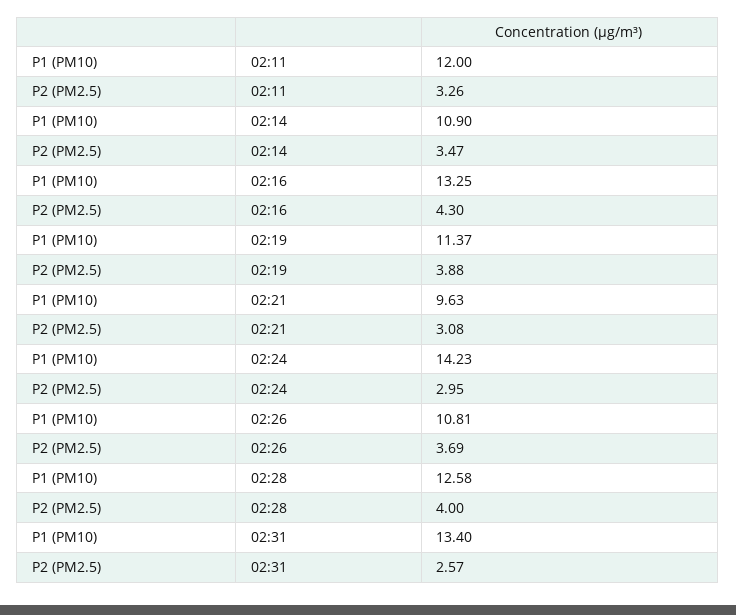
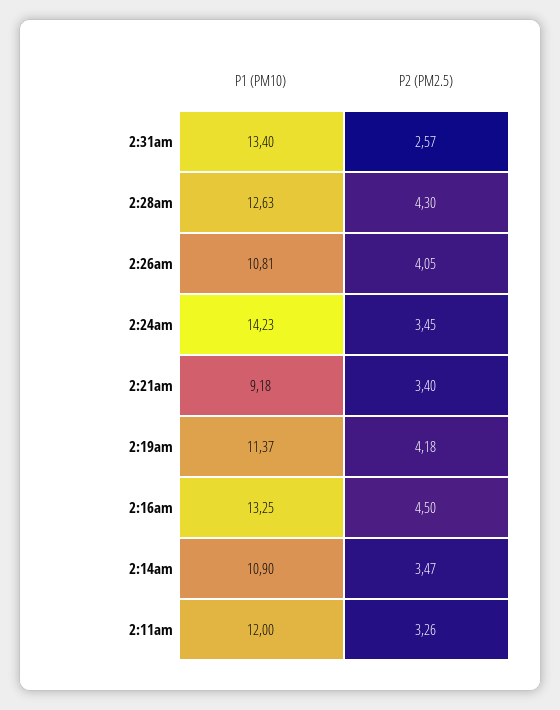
P2 (PM2.5), 02:16: 4.3 -> 4.5
P2 (PM2.5), 02:19: 3.88 -> 4.18
P1 (PM10), 02:21: 9.63 -> 9.18
P2 (PM2.5), 02:21: 3.08 -> 3.4
P2 (PM2.5), 02:24: 2.95 -> 3.45
P2 (PM2.5), 02:26: 3.69 -> 4.05
P1 (PM10), 02:28: 12.58 -> 12.63
P2 (PM2.5), 02:28: 4 -> 4.3

